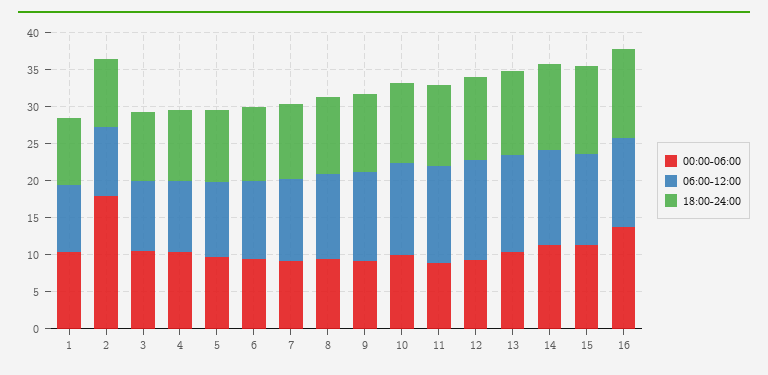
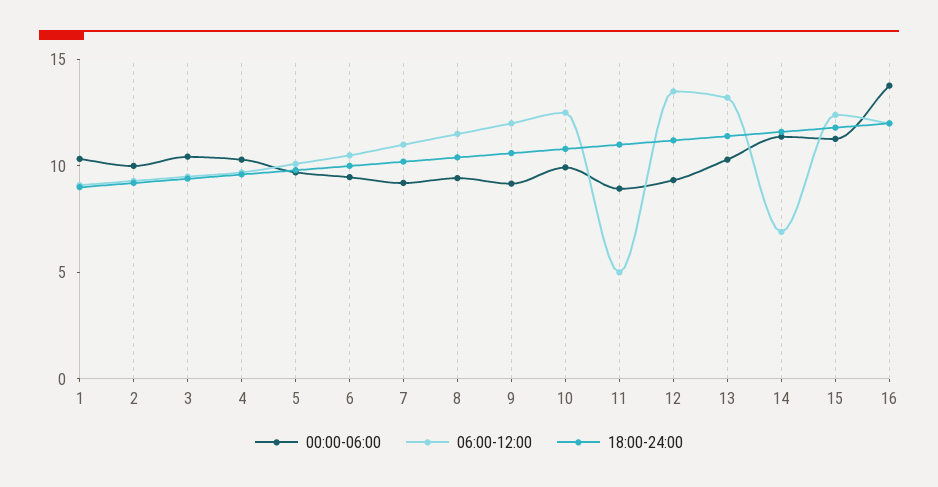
00:00-06:00, 2: 17.5 -> 10
06:00-12:00, 11: 12.5 -> 5
06:00-12:00, 14: 12.5 -> 7

